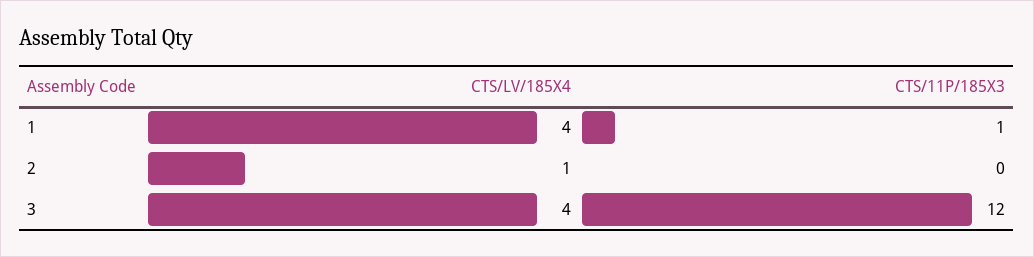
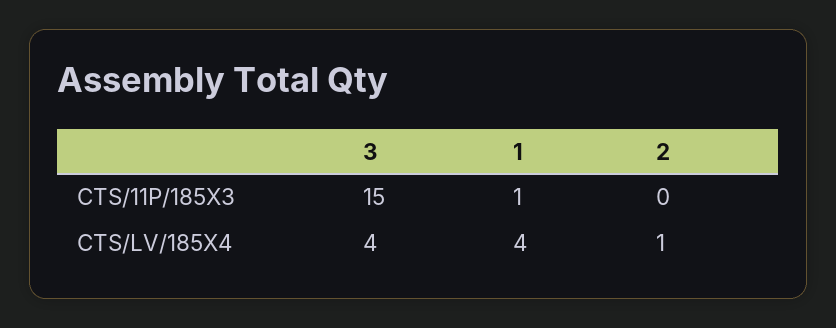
CTS/11P/185X3, 3: 12 -> 15

